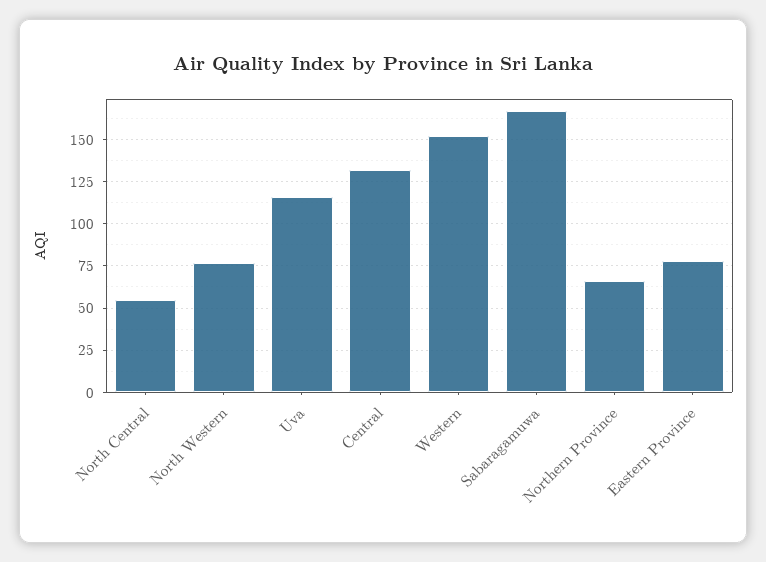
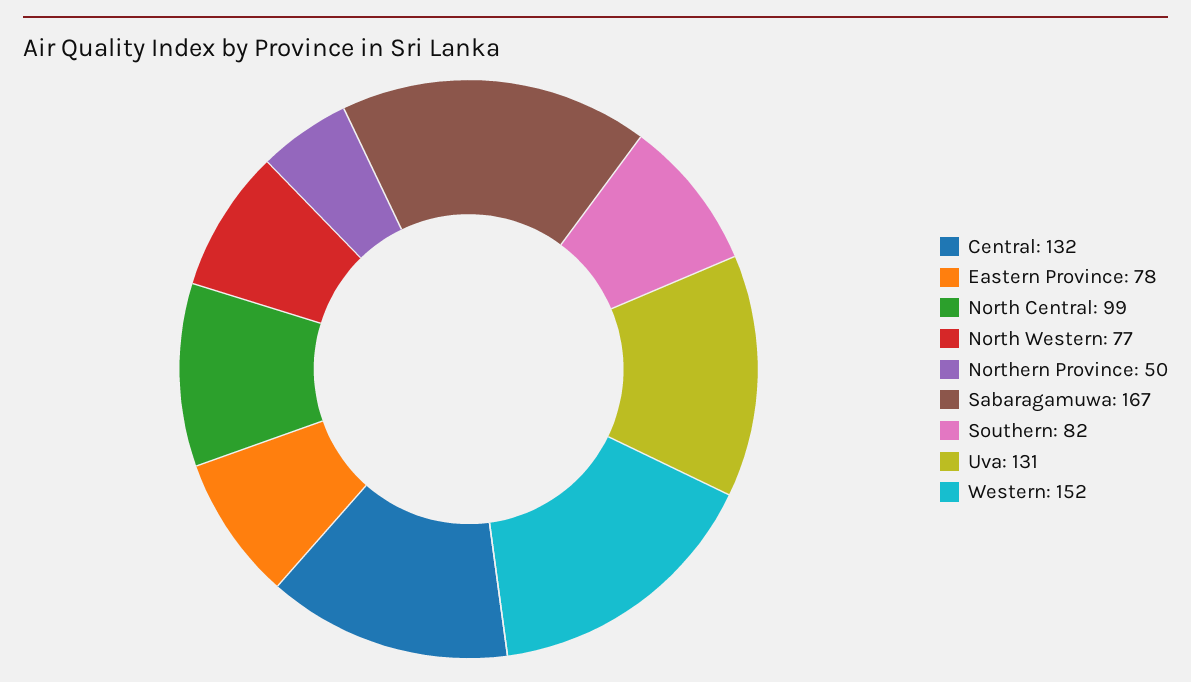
North Central: 55 -> 99
Uva: 115 -> 131
Northern Province: 65 -> 50
Southern: none -> 82

